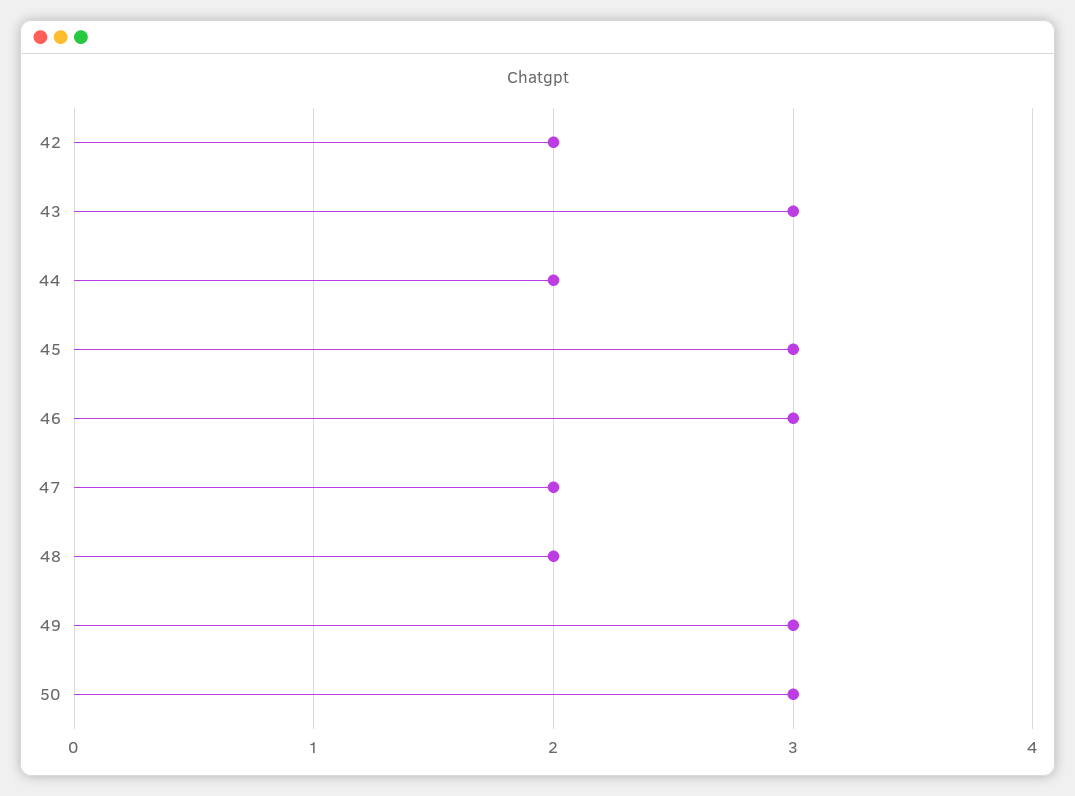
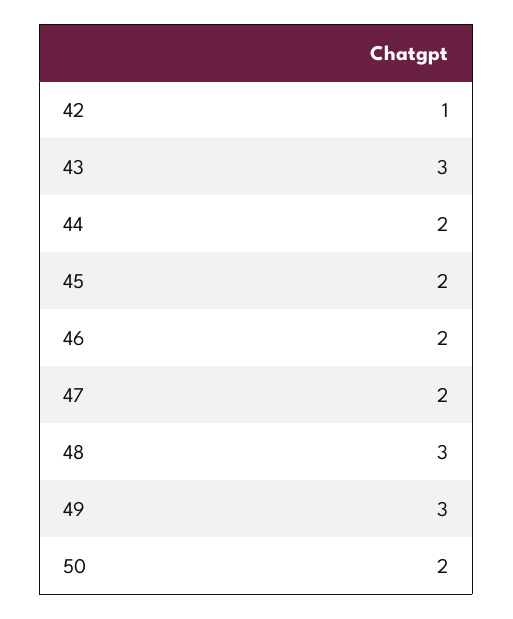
42: 2 -> 1
45: 3 -> 2
46: 3 -> 2
48: 2 -> 3
50: 3 -> 2

